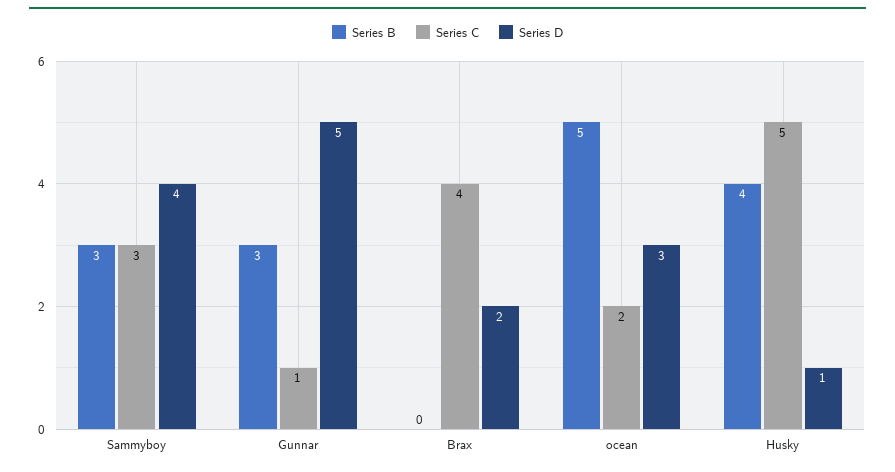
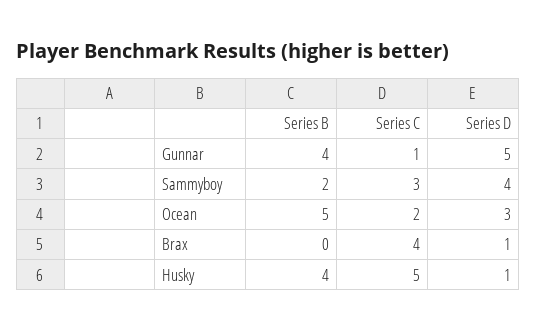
Series B, Sammyboy: 3 -> 2
Series B, Gunnar: 3 -> 4
Series D, Brax: 2 -> 1

